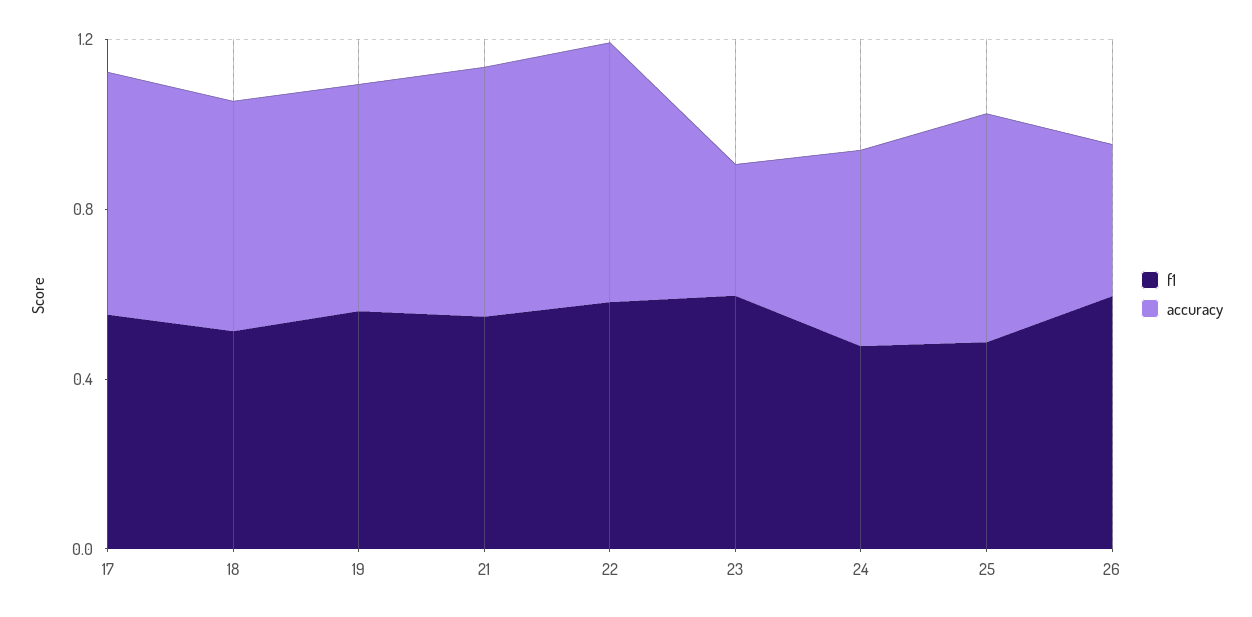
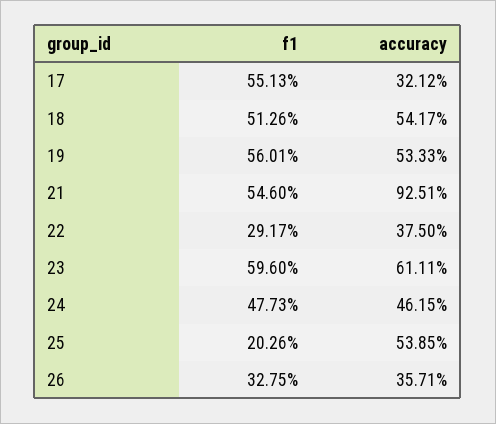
accuracy, 17: 0.6 -> 0.3212
accuracy, 21: 0.6 -> 0.9251
f1, 22: 0.6 -> 0.2917
accuracy, 22: 0.6 -> 0.375
accuracy, 23: 0.3 -> 0.6111
f1, 25: 0.5 -> 0.2026
f1, 26: 0.6 -> 0.3275

